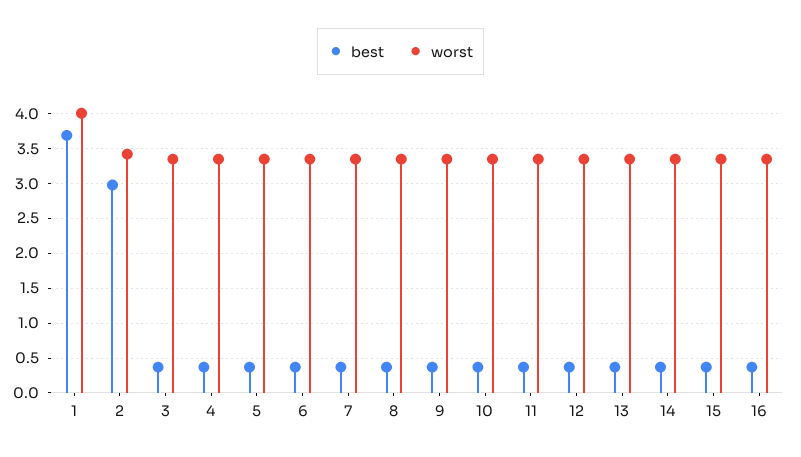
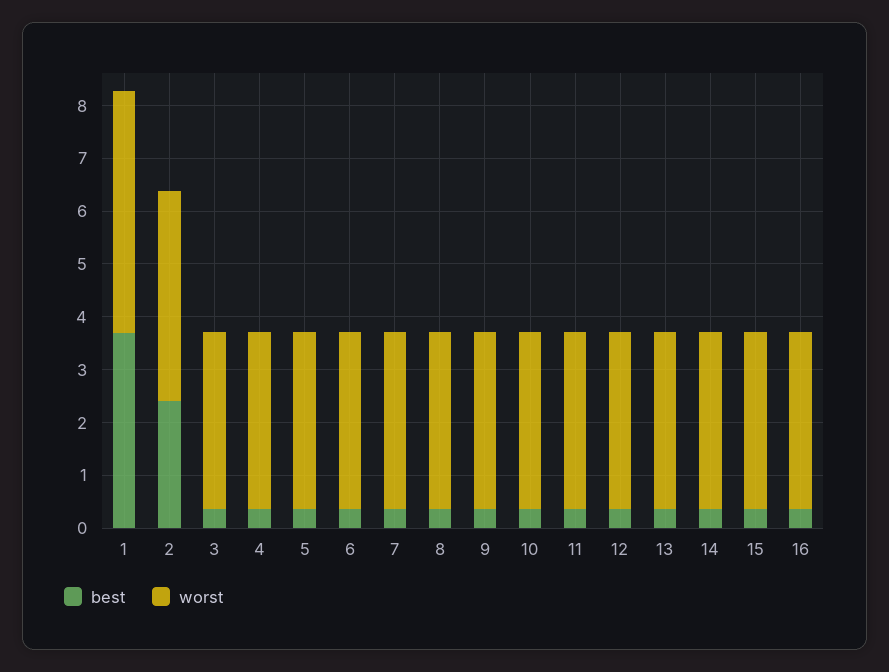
worst, 1: 4 -> 4.6
best, 2: 3 -> 2.4
worst, 2: 3.4 -> 4

